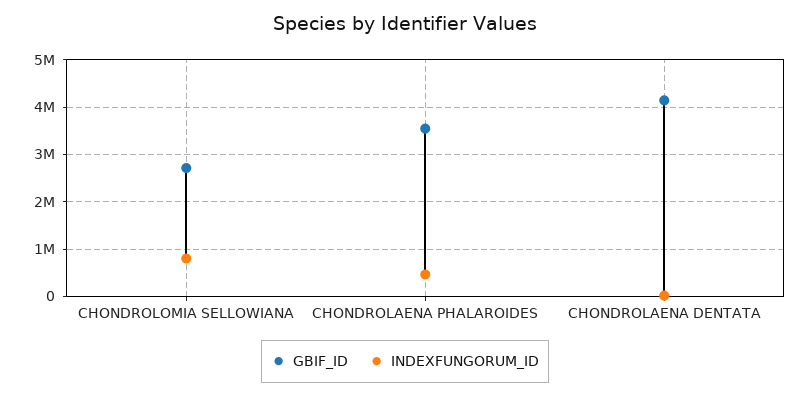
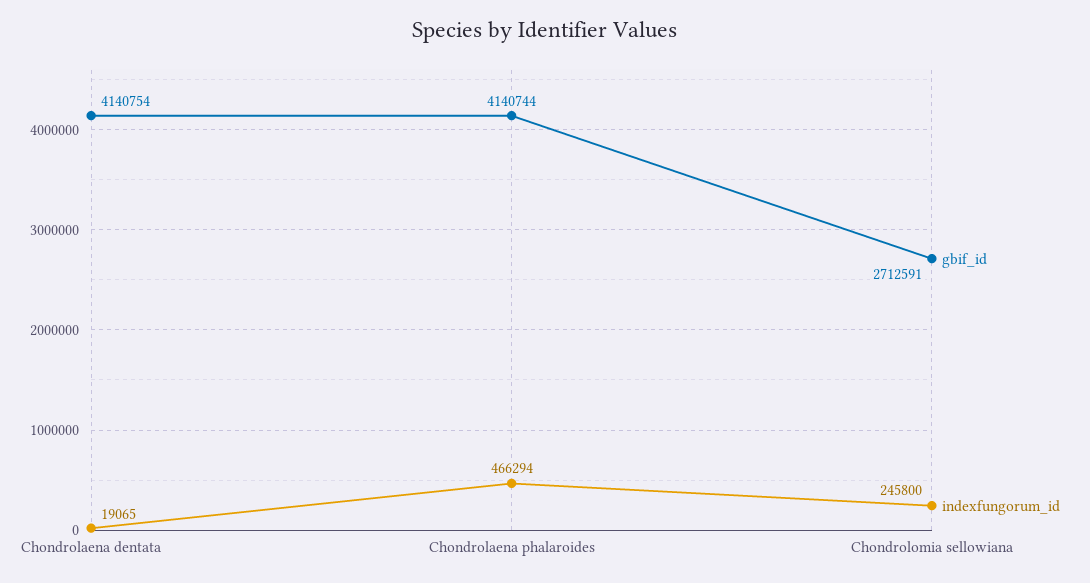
INDEXFUNGORUM_ID, CHONDROLOMIA SELLOWIANA: 800000 -> 245800
GBIF_ID, CHONDROLAENA PHALAROIDES: 3600000 -> 4140744

